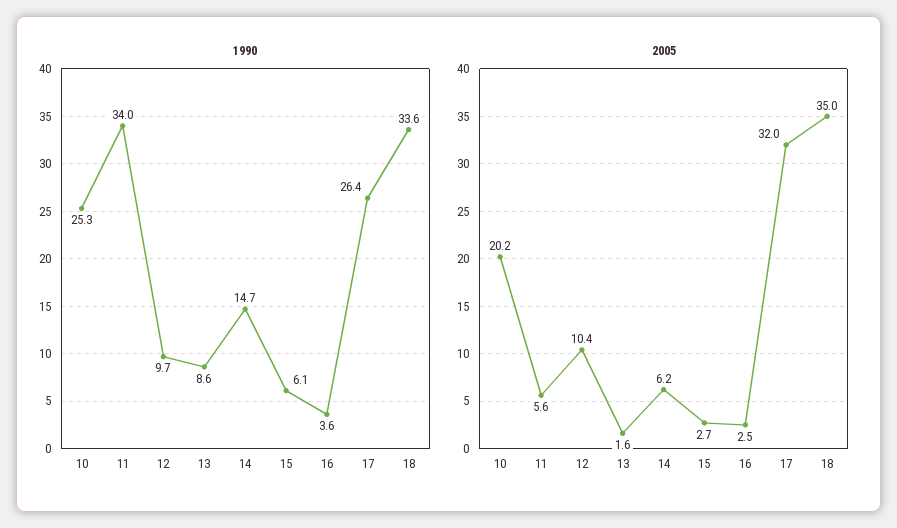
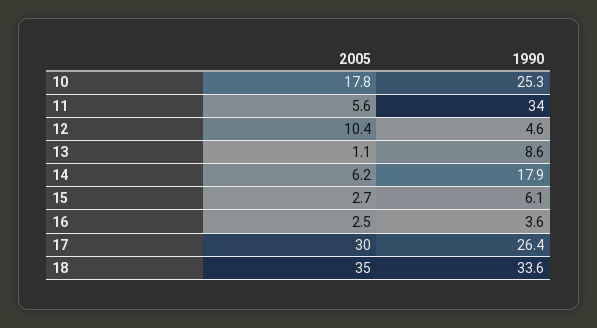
1990, 12: 9.7 -> 4.6
1990, 14: 14.7 -> 17.9
2005, 10: 20.2 -> 17.8
2005, 13: 1.6 -> 1.1
2005, 17: 32 -> 30

